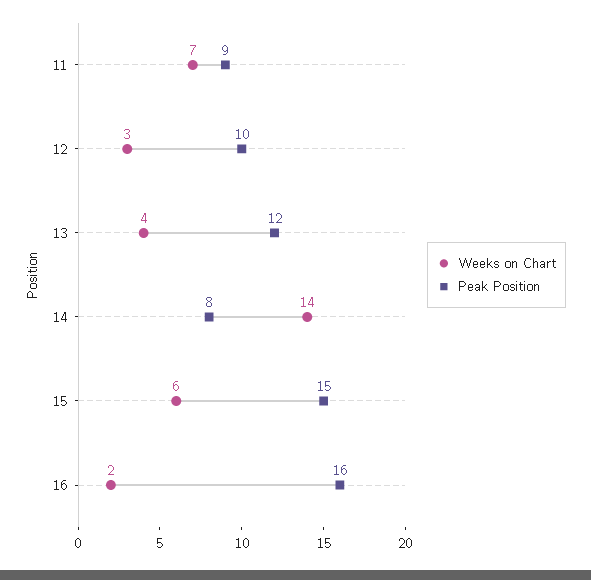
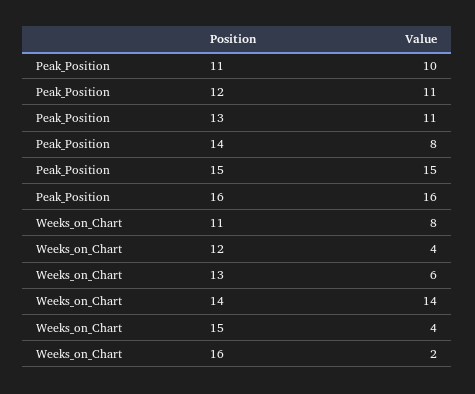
Weeks on Chart, 11: 7 -> 8
Peak Position, 11: 9 -> 10
Weeks on Chart, 12: 3 -> 4
Peak Position, 12: 10 -> 11
Weeks on Chart, 13: 4 -> 6
Peak Position, 13: 12 -> 11
Weeks on Chart, 15: 6 -> 4

